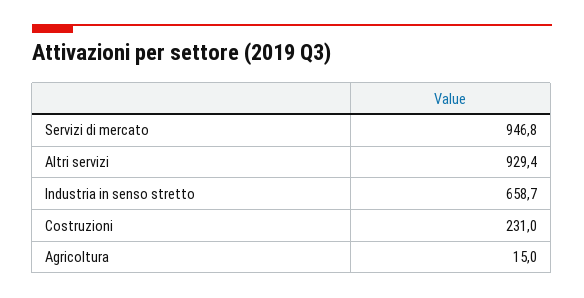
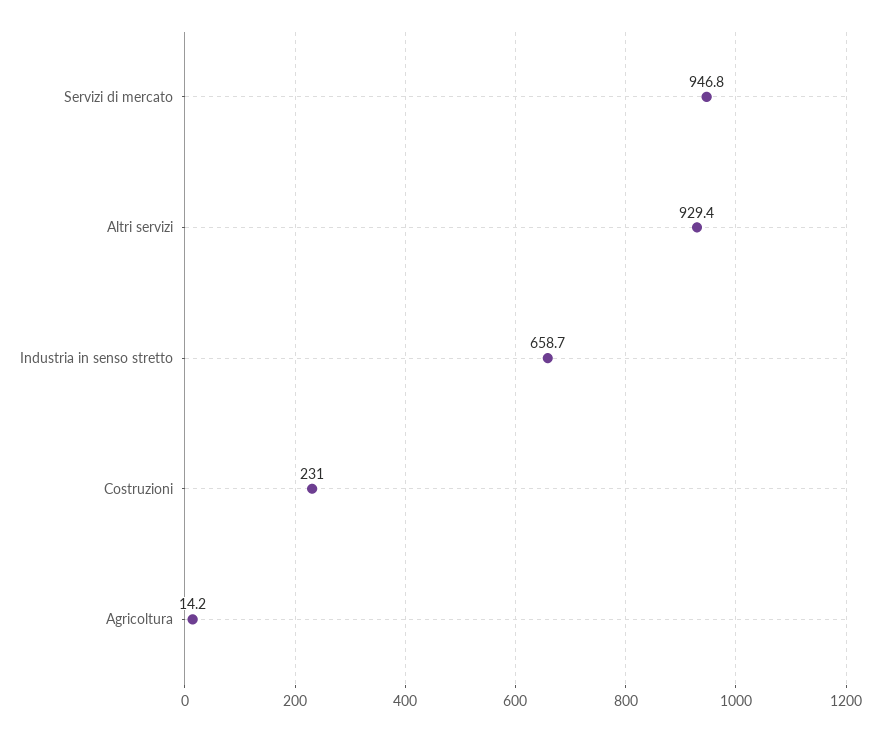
Agricoltura: 15 -> 14.2

